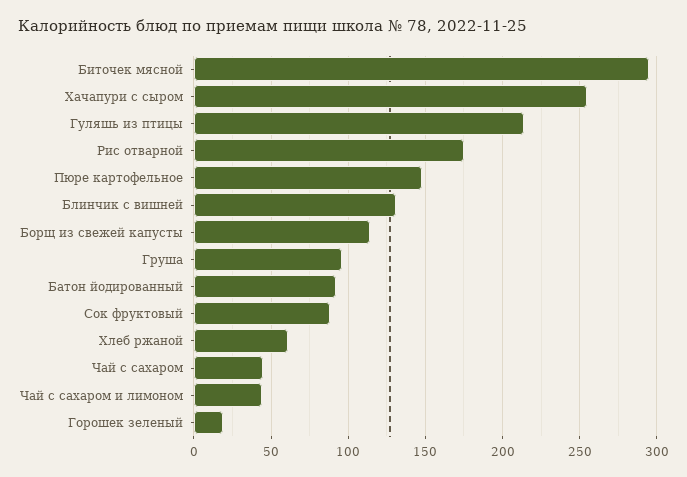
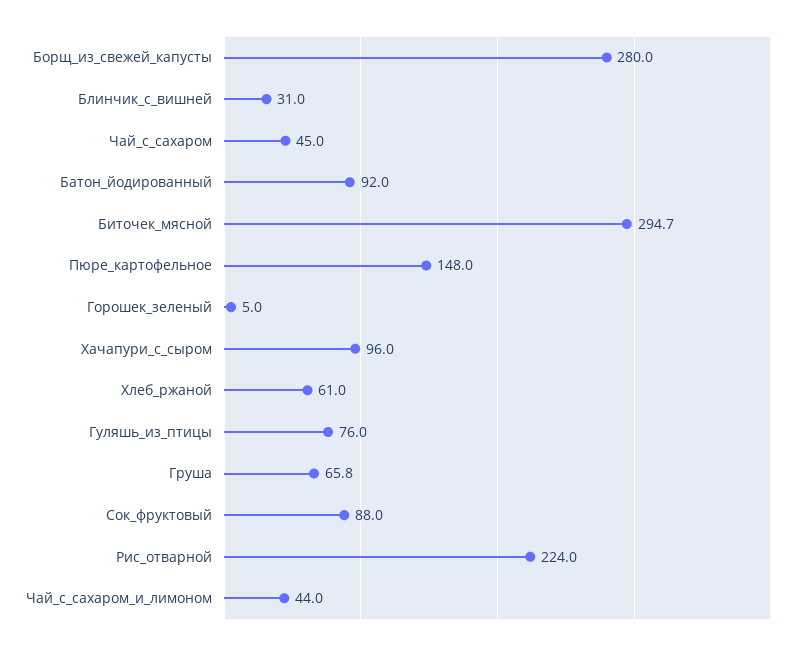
Хачапури с сыром: 255 -> 96
Гуляшь из птицы: 215 -> 76
Рис отварной: 175 -> 224
Блинчик с вишней: 130 -> 31
Борщ из свежей капусты: 115 -> 280
Груша: 95 -> 65.8
Горошек зеленый: 20 -> 5

